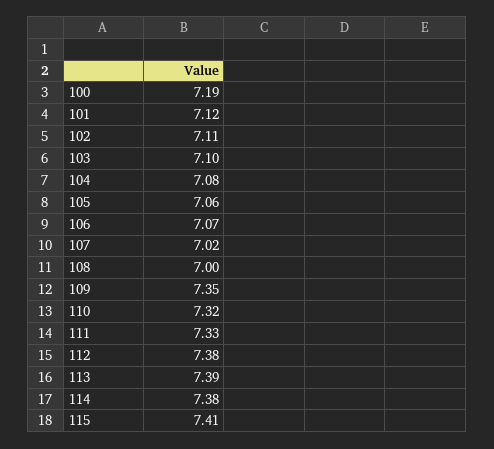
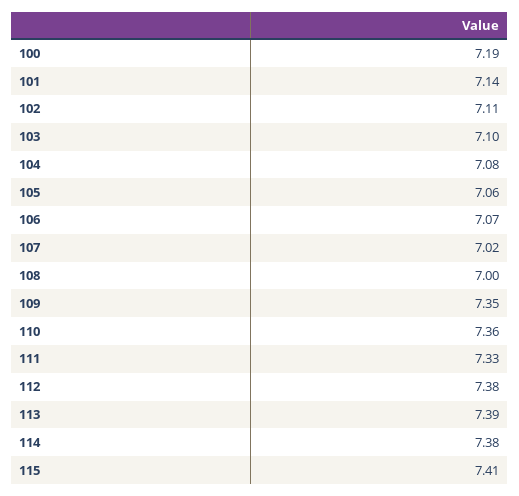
101: 7.12 -> 7.14
110: 7.32 -> 7.36

